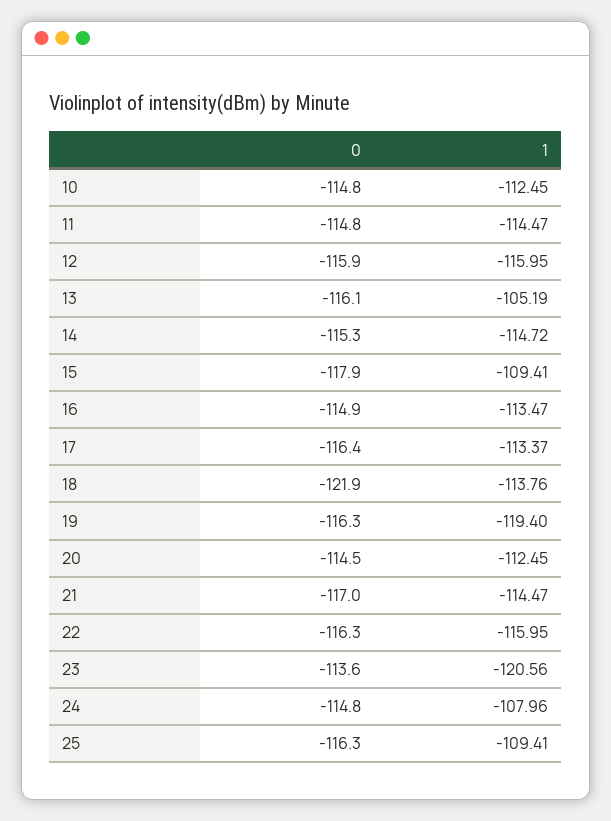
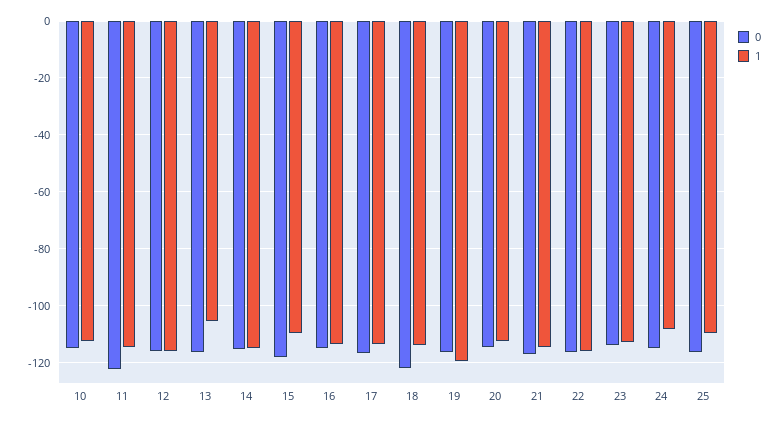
0, 11: -114.8 -> -122.5
1, 23: -120.56 -> -112.5

